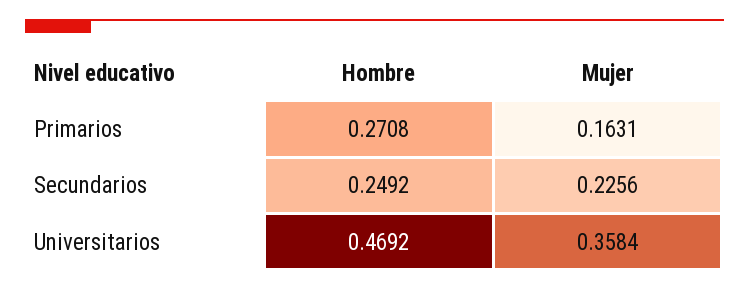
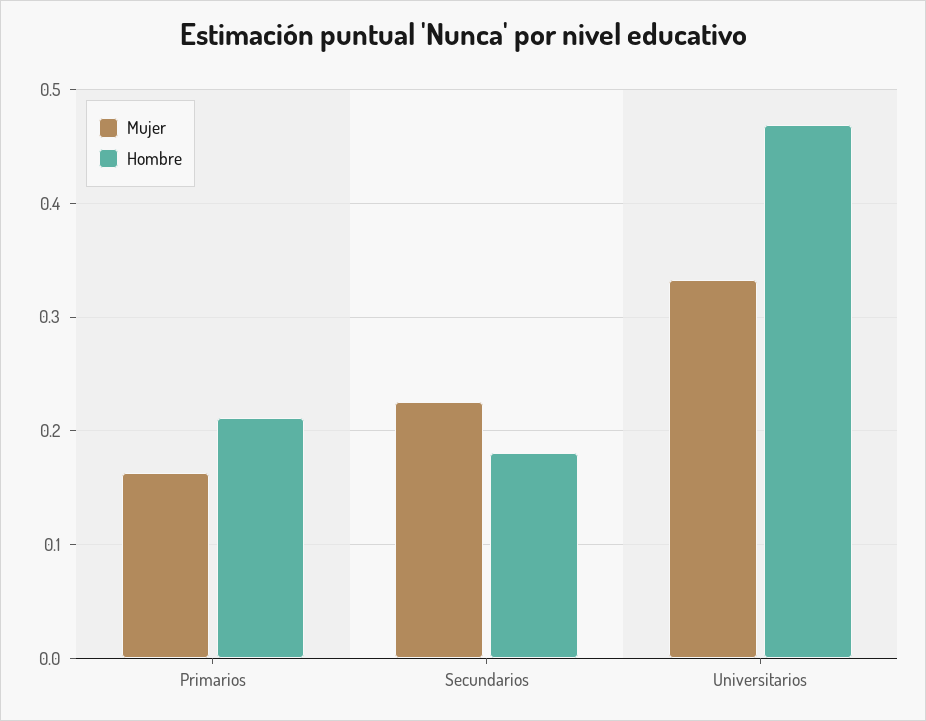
Hombre, Primarios: 0.2708 -> 0.21
Hombre, Secundarios: 0.2492 -> 0.18
Mujer, Universitarios: 0.3584 -> 0.33

